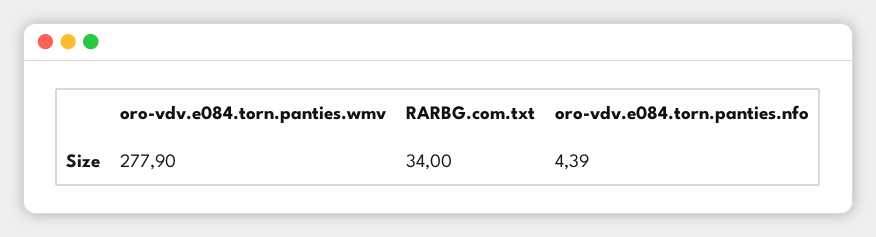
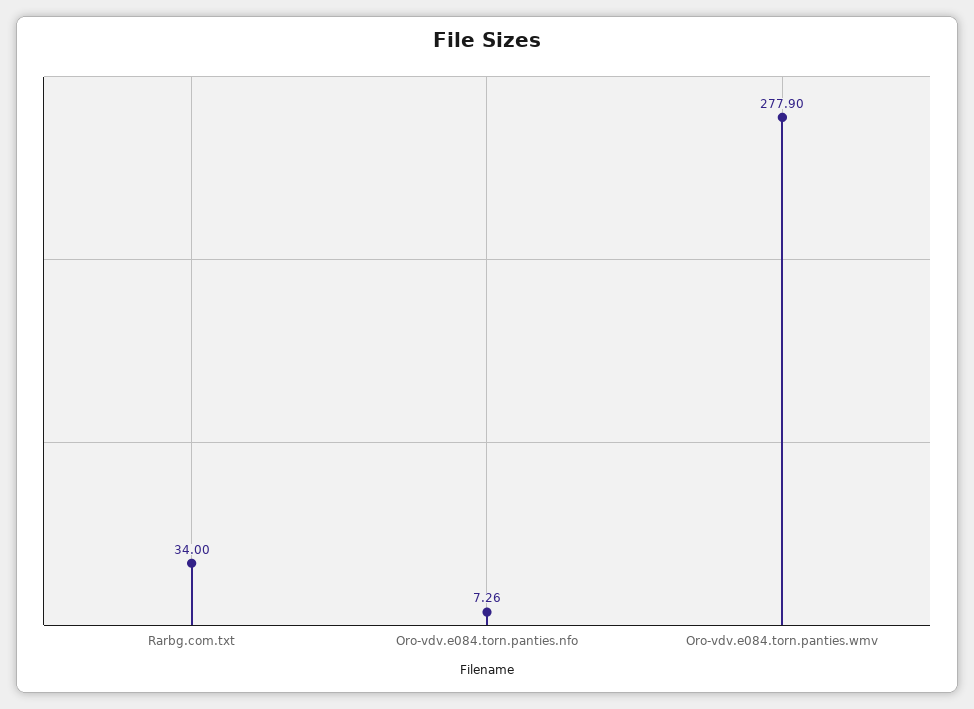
oro-vdv.e084.torn.panties.nfo: 4.39 -> 7.26

